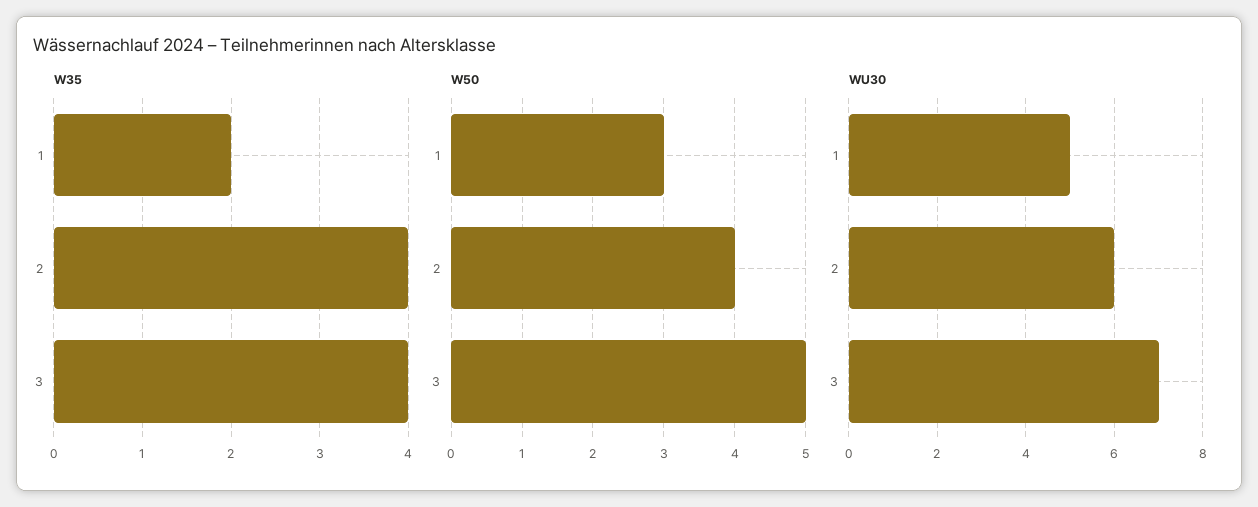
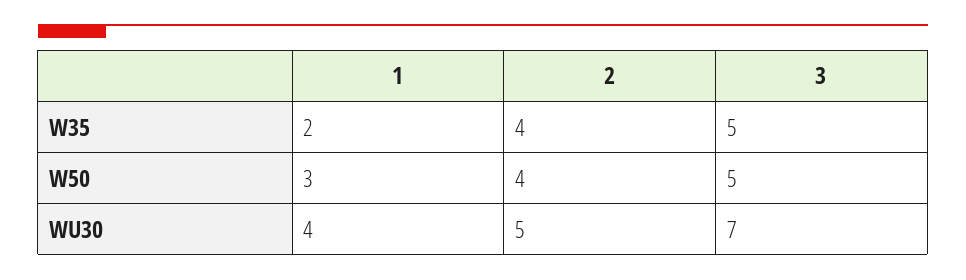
W35, 3: 4 -> 5
WU30, 1: 5 -> 4
WU30, 2: 6 -> 5

